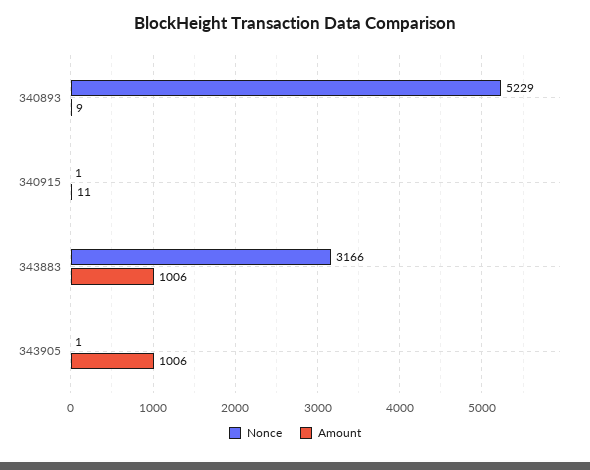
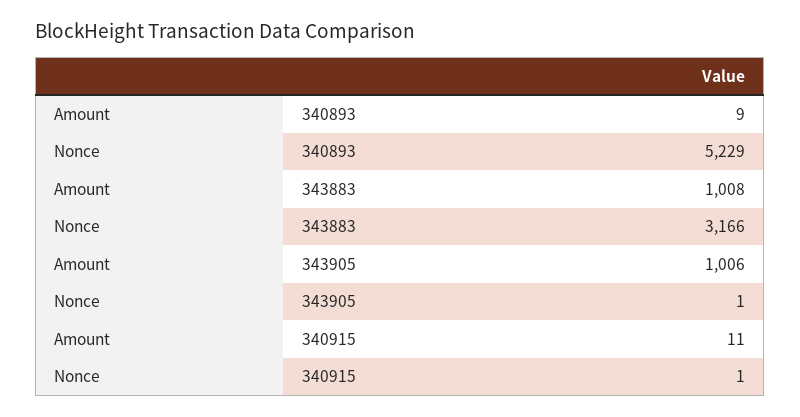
Amount, 343883: 1006 -> 1008

